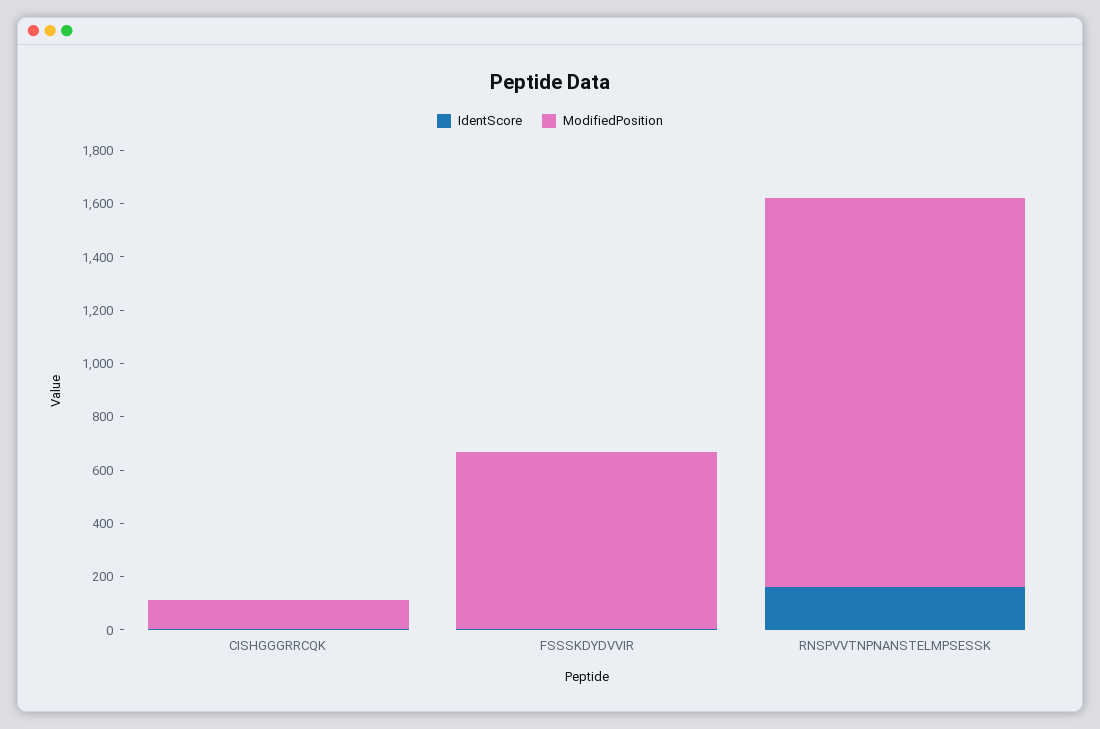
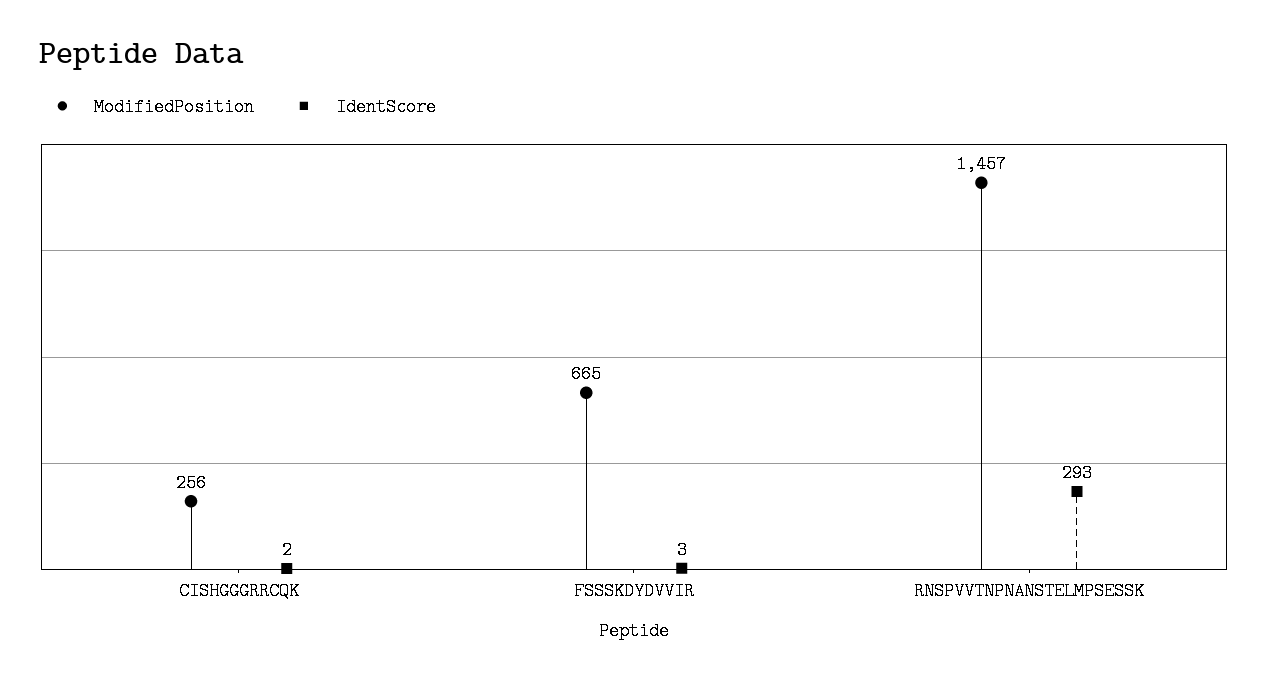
ModifiedPosition, CISHGGGRRCQK: 100 -> 256
IdentScore, RNSPVVTNPNANSTELMPSESSK: 150 -> 293

